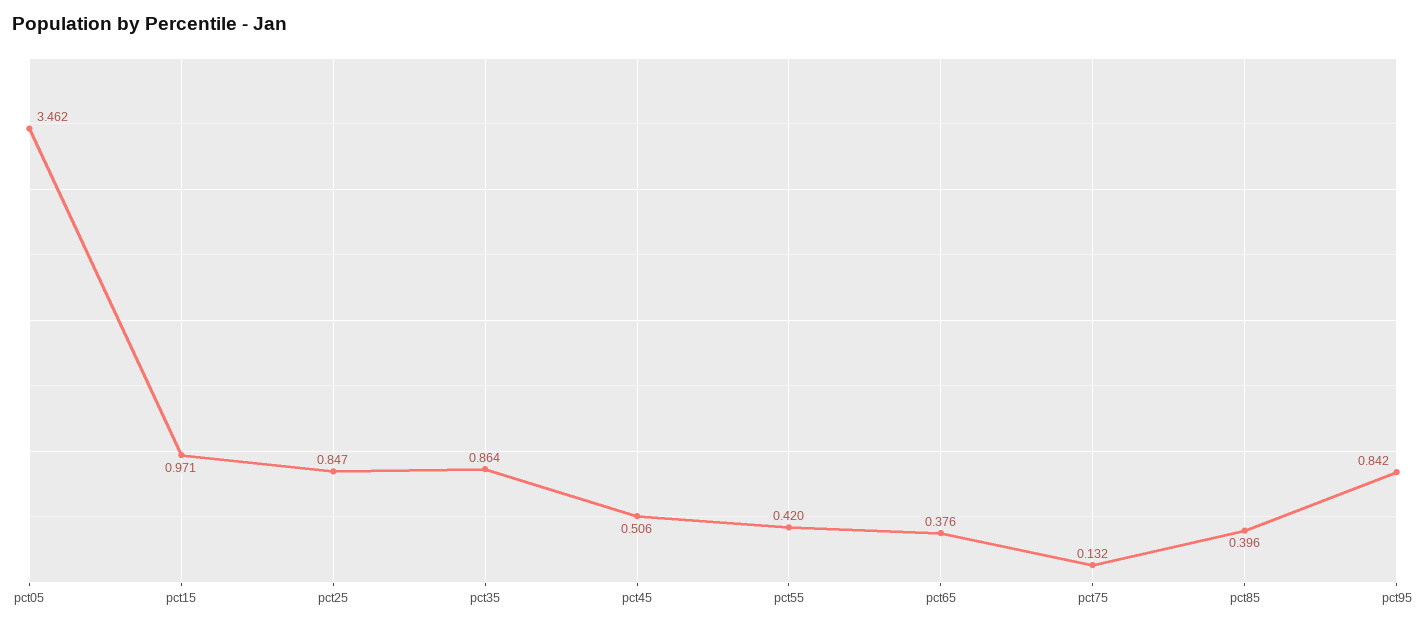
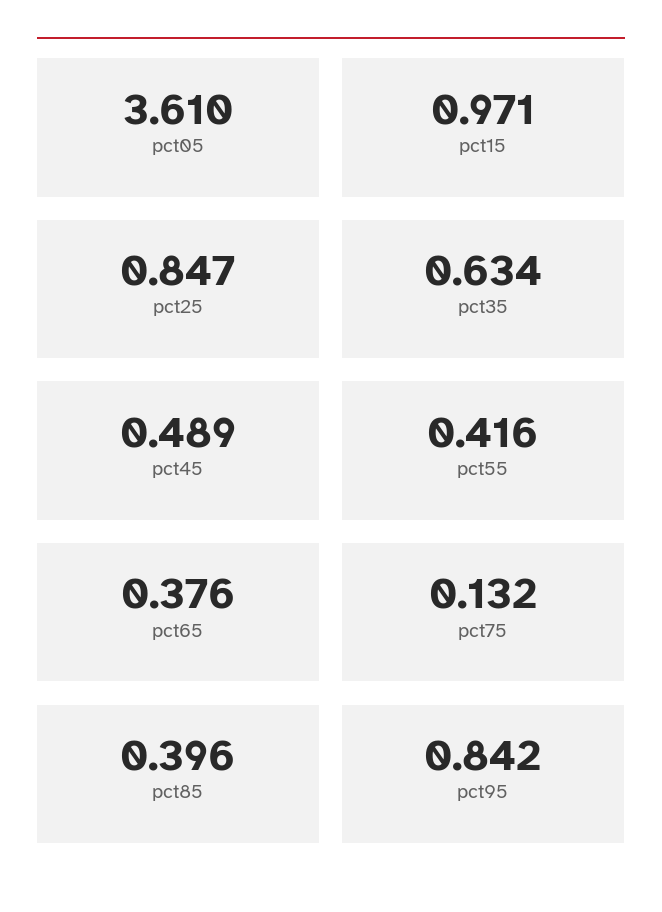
pct05: 3.462 -> 3.61
pct35: 0.864 -> 0.634
pct45: 0.506 -> 0.489
pct55: 0.42 -> 0.416

